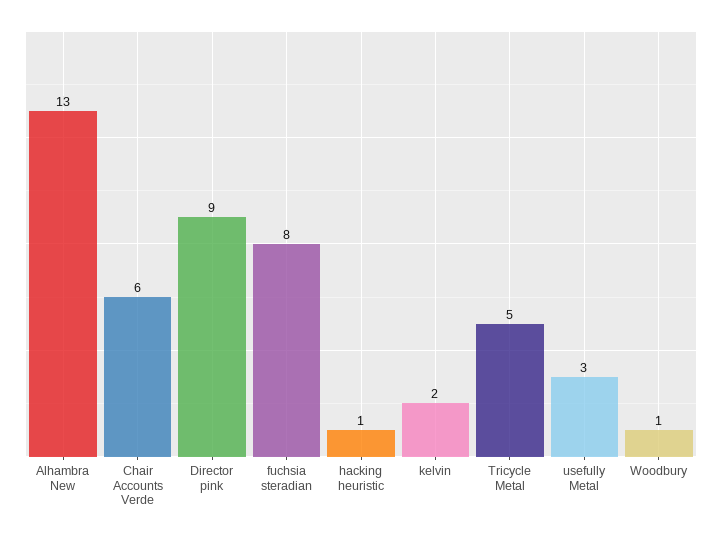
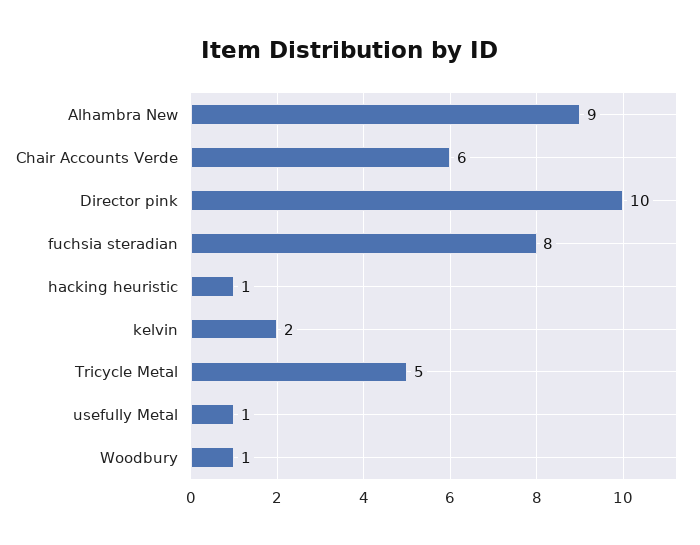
Alhambra New: 13 -> 9
Director pink: 9 -> 10
usefully Metal: 3 -> 1

